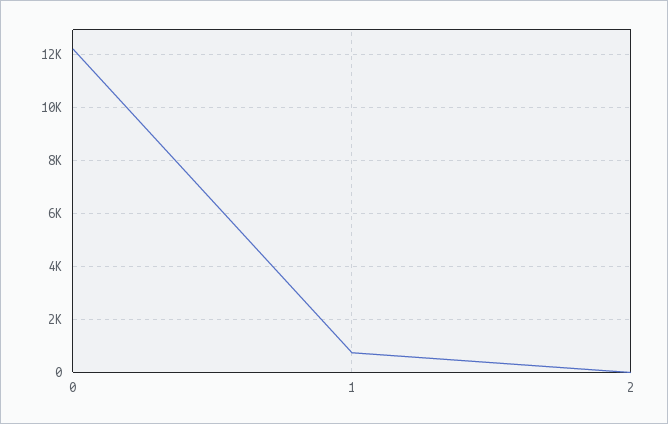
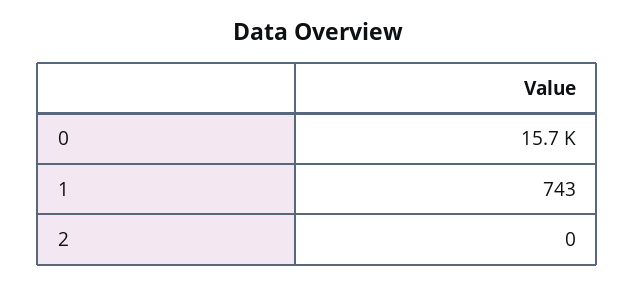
0: 12250 -> 15700

